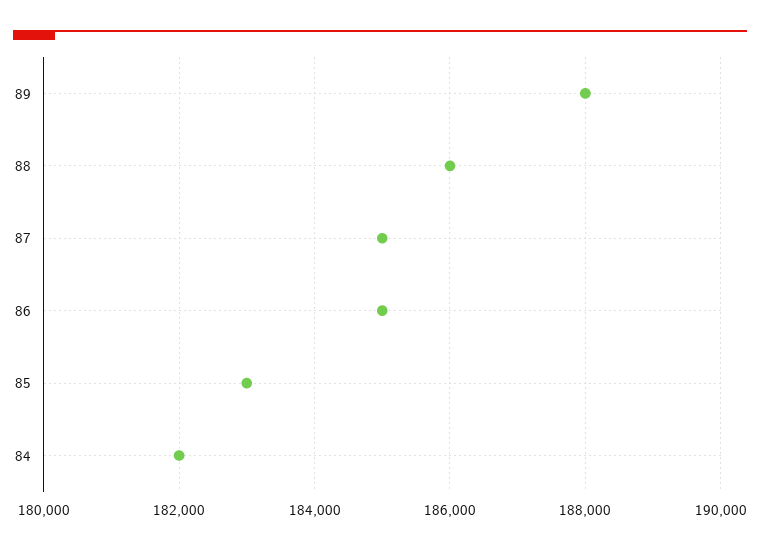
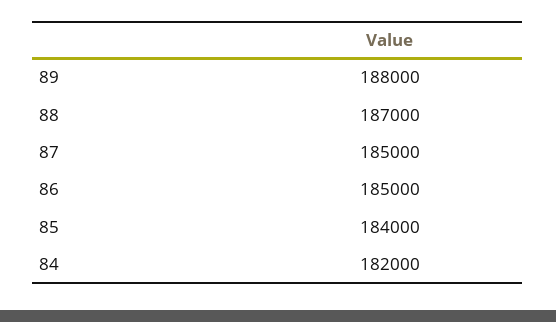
88: 186000 -> 187000
85: 183000 -> 184000

